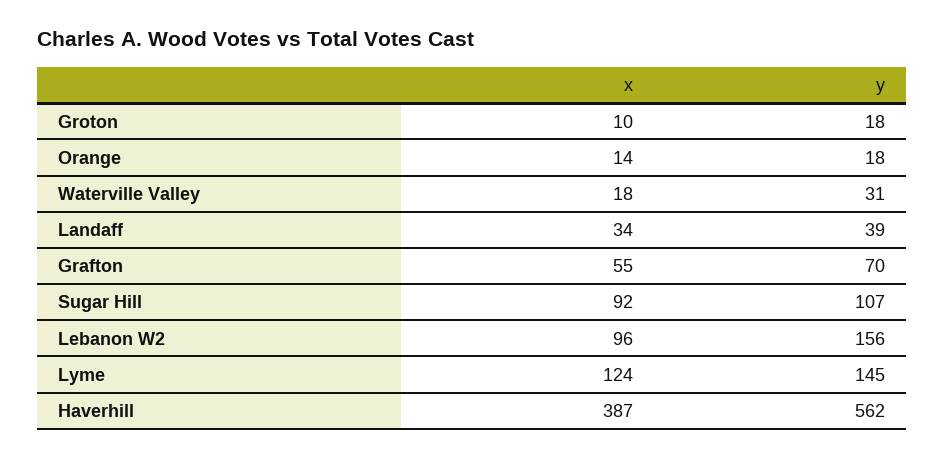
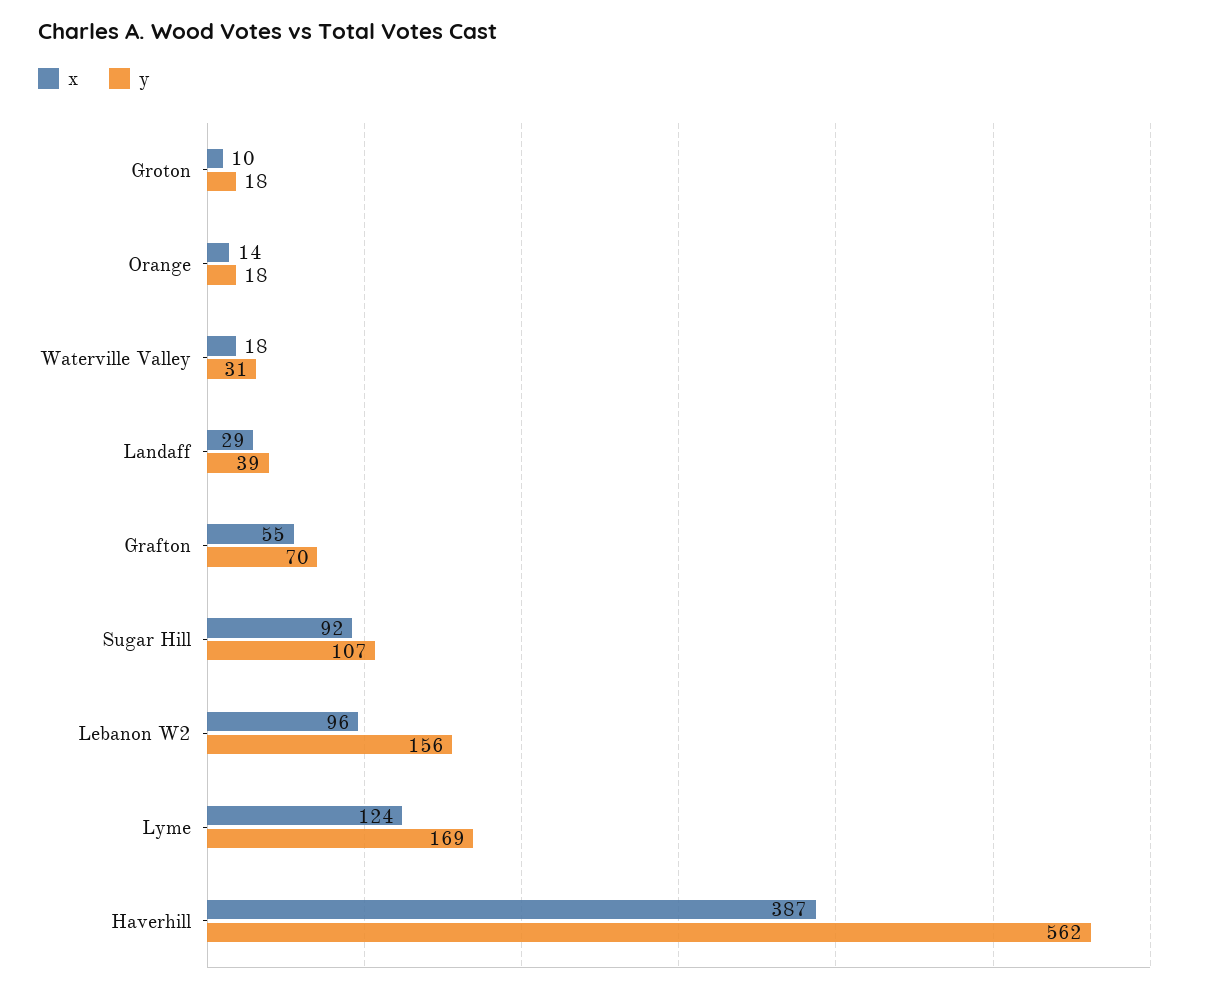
x, Landaff: 34 -> 29
y, Lyme: 145 -> 169

